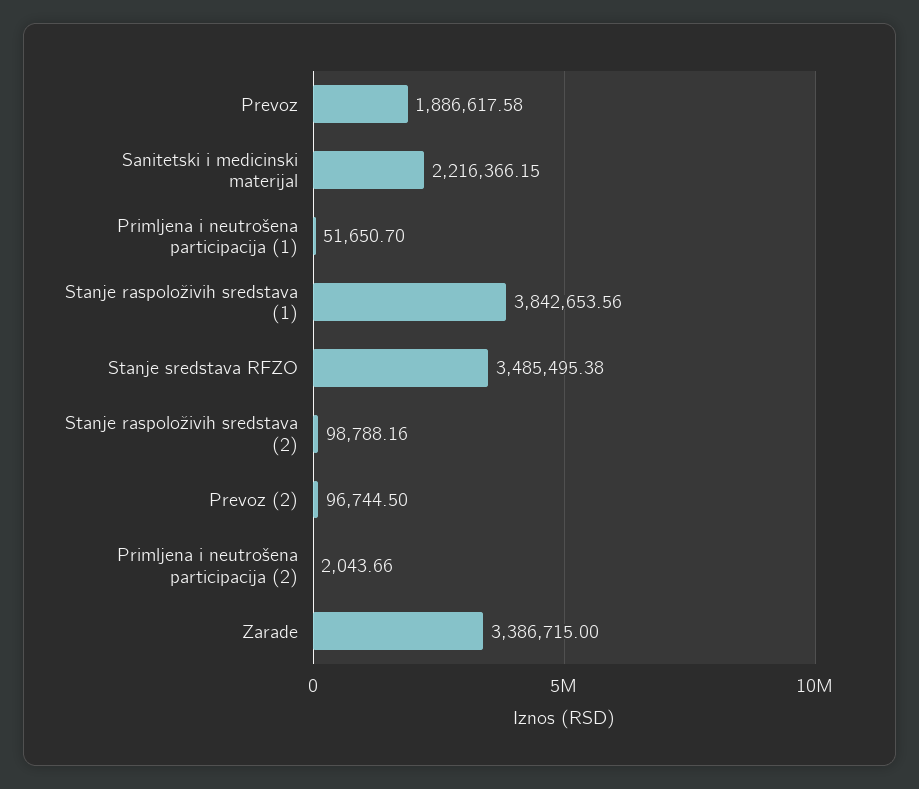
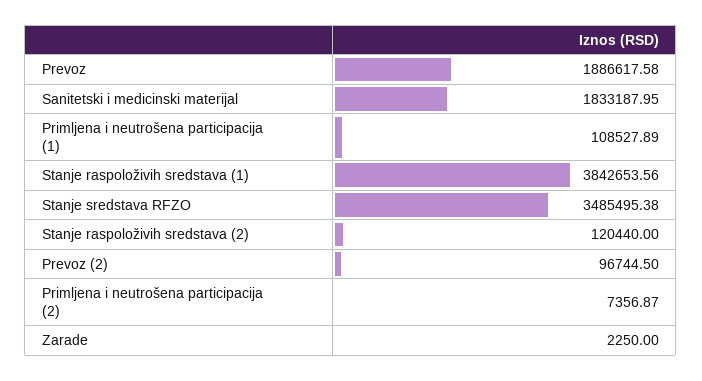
Sanitetski i medicinski materijal: 2216366.15 -> 1833187.95
Primljena i neutrošena participacija (1): 51650.7 -> 108527.89
Stanje raspoloživih sredstava (2): 98788.16 -> 120440
Primljena i neutrošena participacija (2): 2043.66 -> 7356.87
Zarade: 3386715 -> 2250

